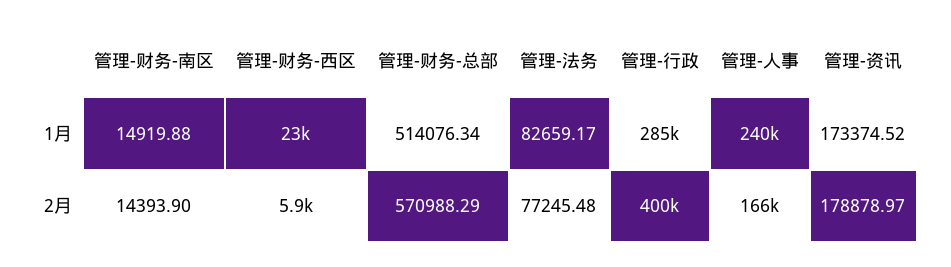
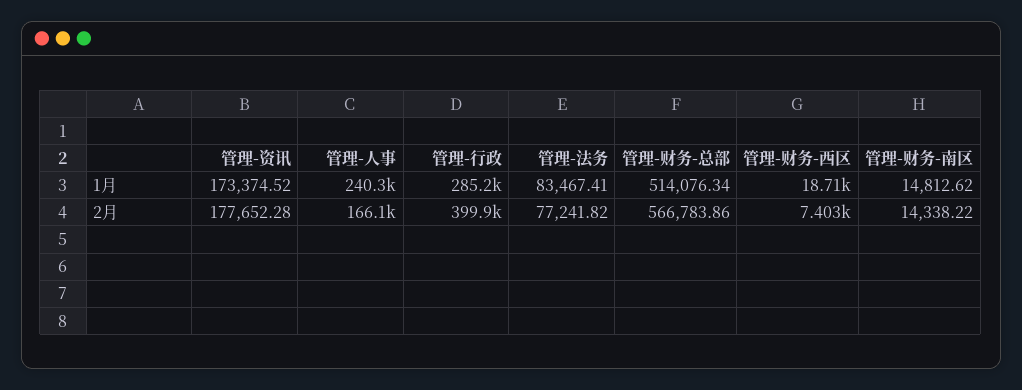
管理-财务-南区, 1月: 14919.88 -> 14812.62
管理-财务-西区, 1月: 23000 -> 18710
管理-法务, 1月: 82659.17 -> 83467.41
管理-财务-南区, 2月: 14393.9 -> 14338.22
管理-财务-西区, 2月: 5900 -> 7403
管理-财务-总部, 2月: 570988.29 -> 566783.86
管理-法务, 2月: 77245.48 -> 77241.82
管理-资讯, 2月: 178878.97 -> 177652.28

